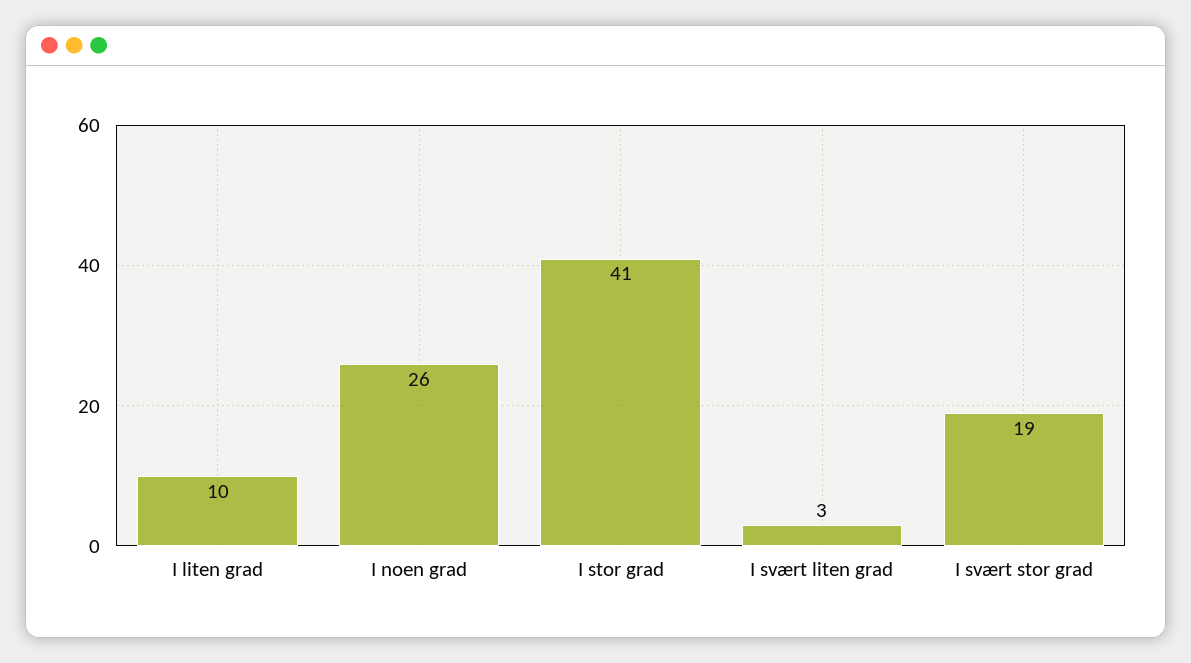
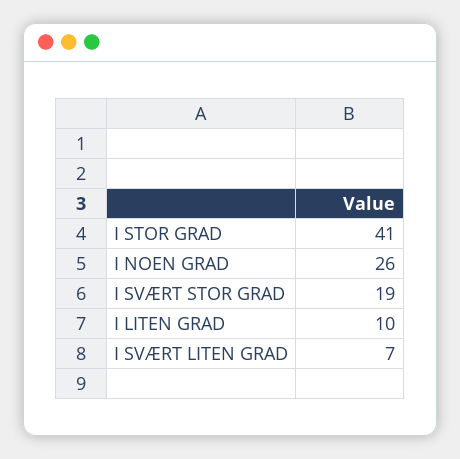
I svært liten grad: 3 -> 7

